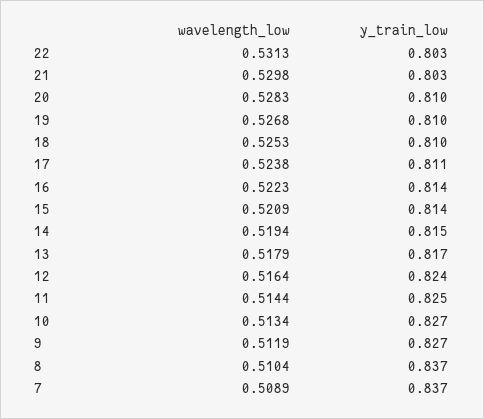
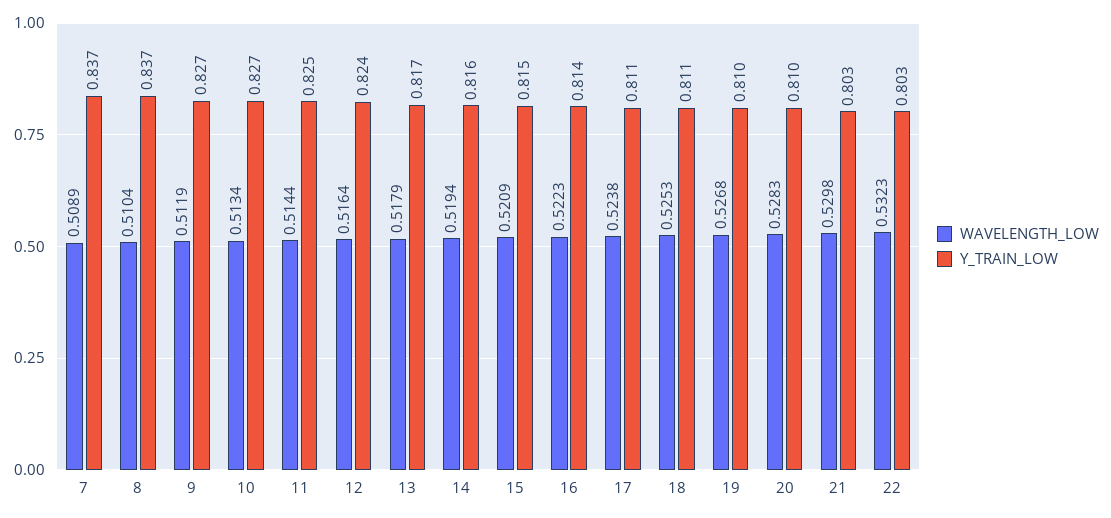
wavelength_low, 22: 0.5313 -> 0.5323
y_train_low, 18: 0.81 -> 0.811
y_train_low, 15: 0.814 -> 0.815
y_train_low, 14: 0.815 -> 0.816

